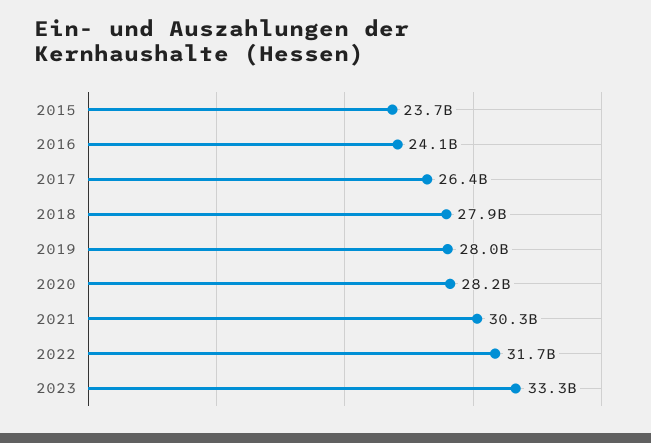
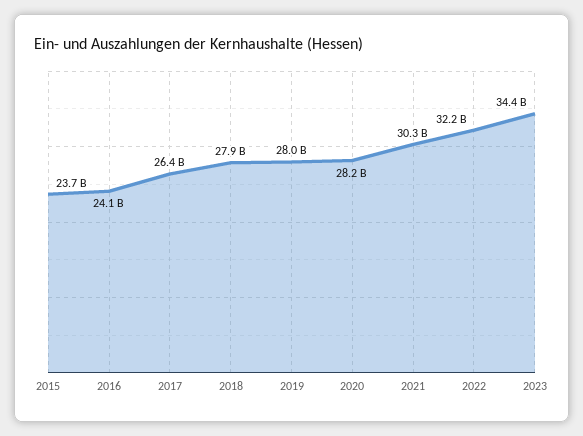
2022: 31700000000 -> 32200000000
2023: 33300000000 -> 34400000000

